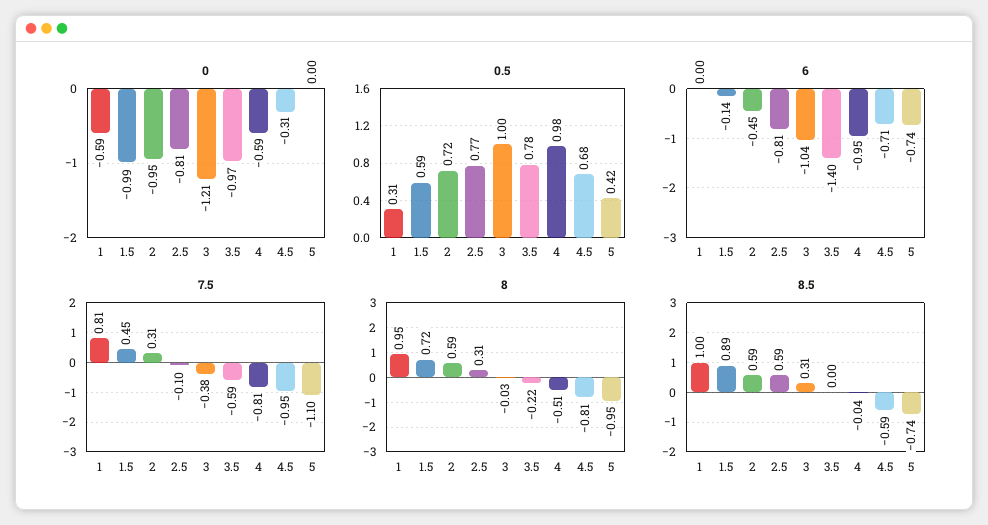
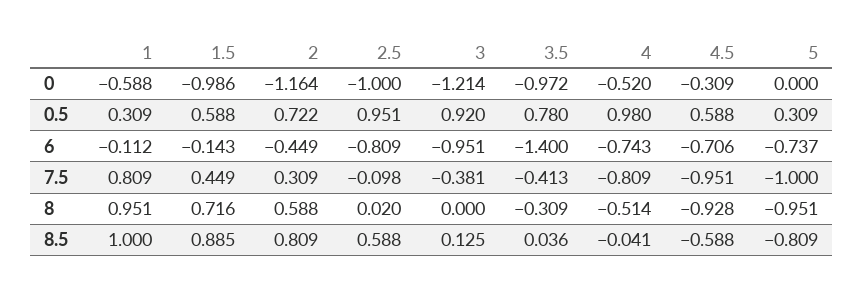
0, 2: -0.95 -> -1.164
0, 2.5: -0.81 -> -1
0, 4: -0.59 -> -0.52
0.5, 2.5: 0.77 -> 0.951
0.5, 3: 1 -> 0.92
0.5, 4.5: 0.68 -> 0.588
0.5, 5: 0.42 -> 0.309
6, 1: 0 -> -0.112
6, 3: -1.04 -> -0.951
6, 4: -0.95 -> -0.743
7.5, 3.5: -0.59 -> -0.413
7.5, 5: -1.1 -> -1
8, 2.5: 0.31 -> 0.02
8, 3: -0.03 -> 0
8, 3.5: -0.22 -> -0.309
8, 4.5: -0.81 -> -0.928
8.5, 2: 0.59 -> 0.809
8.5, 3: 0.31 -> 0.125
8.5, 3.5: 0 -> 0.036
8.5, 5: -0.74 -> -0.809

